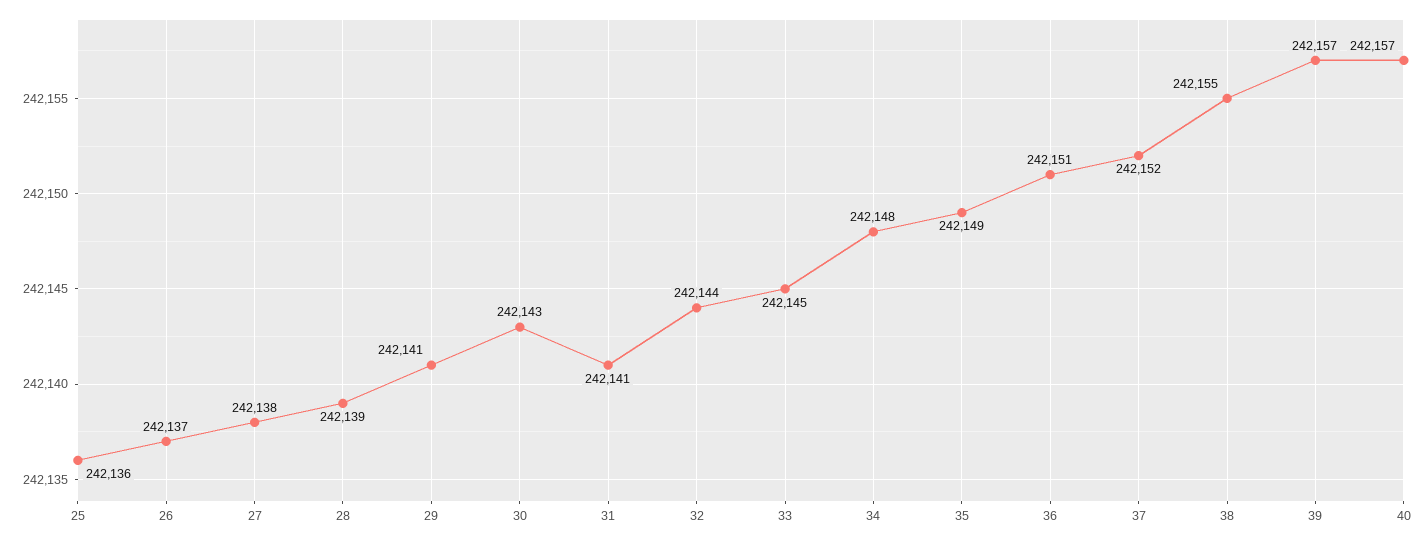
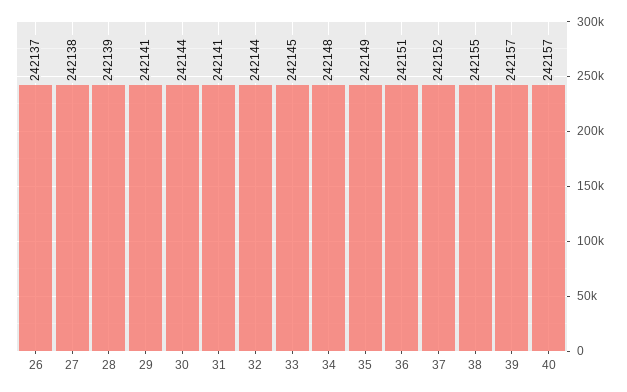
25: 242136 -> none
30: 242143 -> 242144

